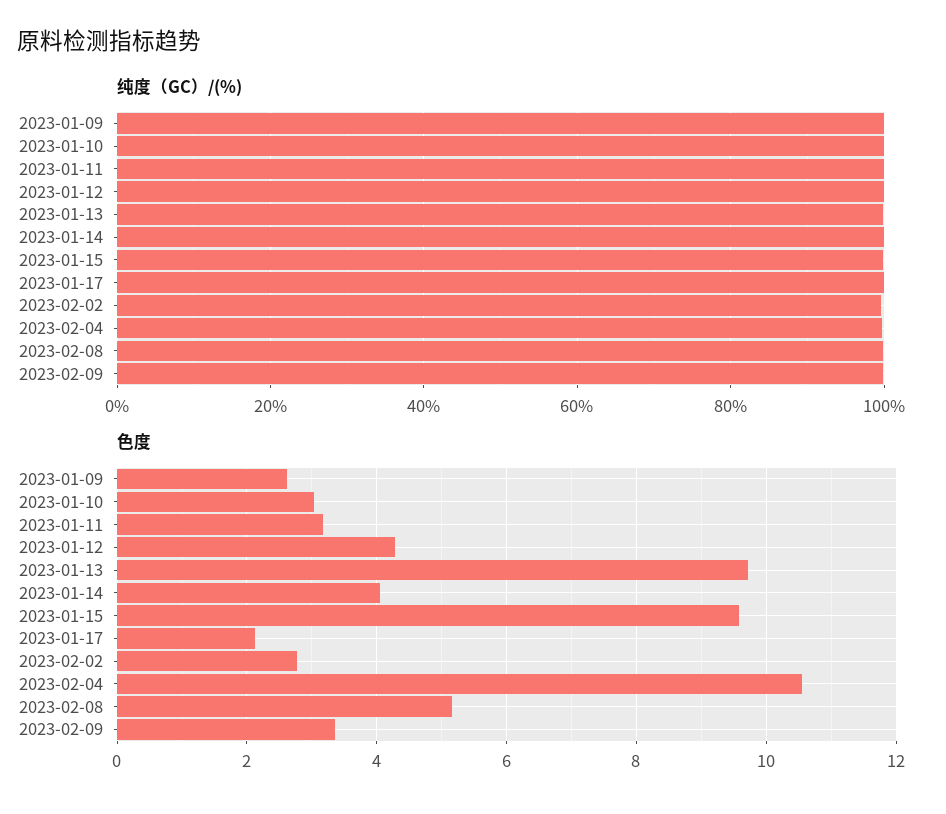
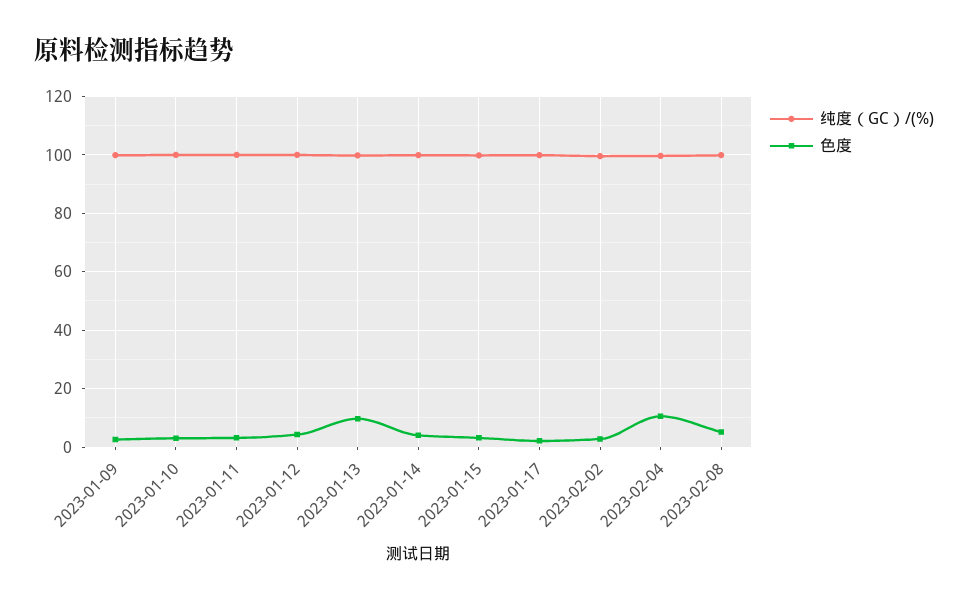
纯度（GC）/(%), 2023-02-09: 100 -> none
色度, 2023-01-15: 9.6 -> 2.5
色度, 2023-02-09: 3.4 -> none

